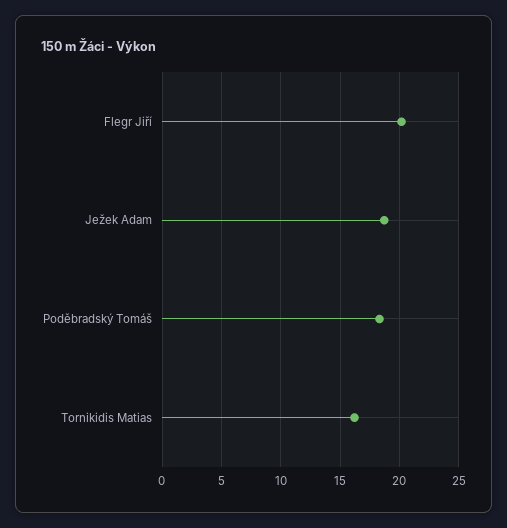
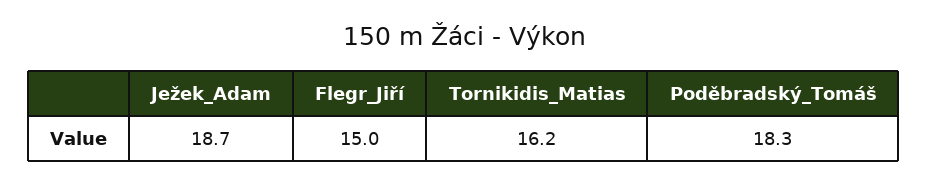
Flegr Jiří: 20 -> 15

